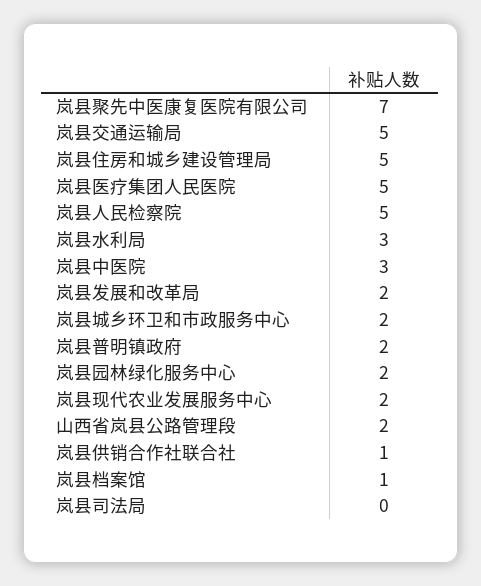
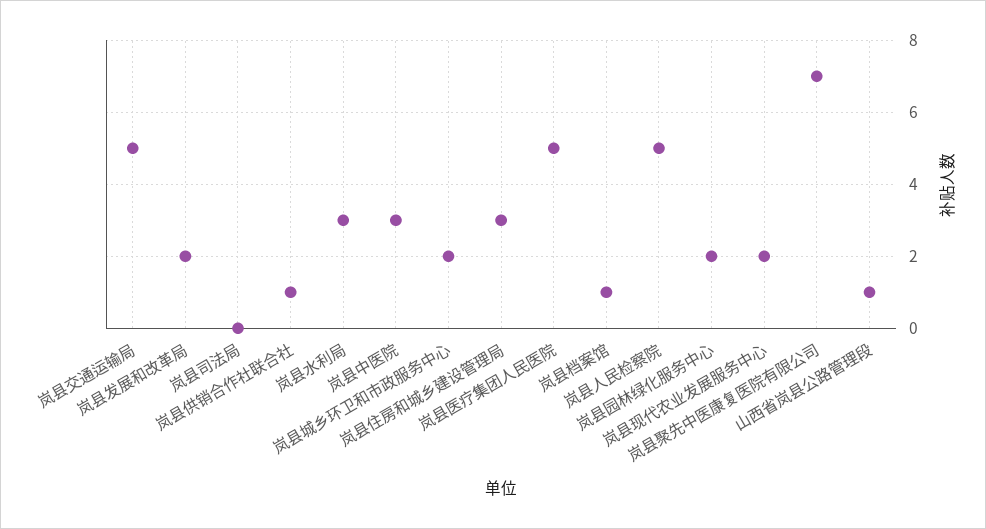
岚县住房和城乡建设管理局: 5 -> 3
岚县普明镇政府: 2 -> none
山西省岚县公路管理段: 2 -> 1

